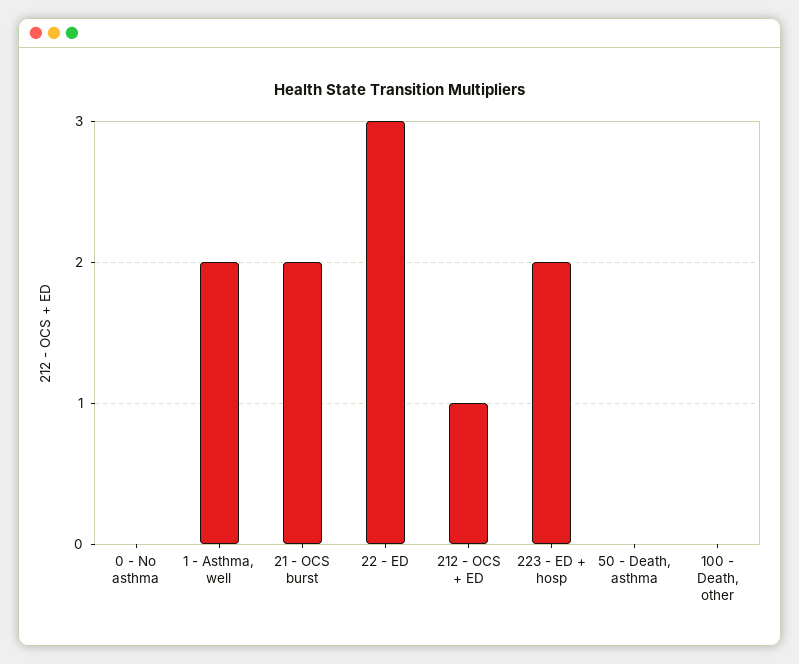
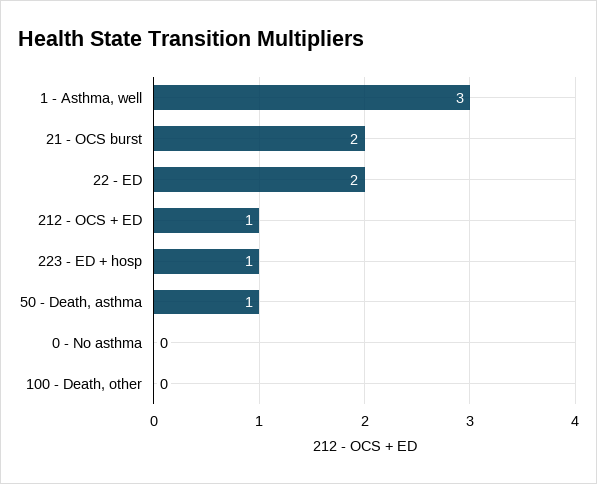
1 - Asthma, well: 2 -> 3
22 - ED: 3 -> 2
223 - ED + hosp: 2 -> 1
50 - Death, asthma: 0 -> 1

